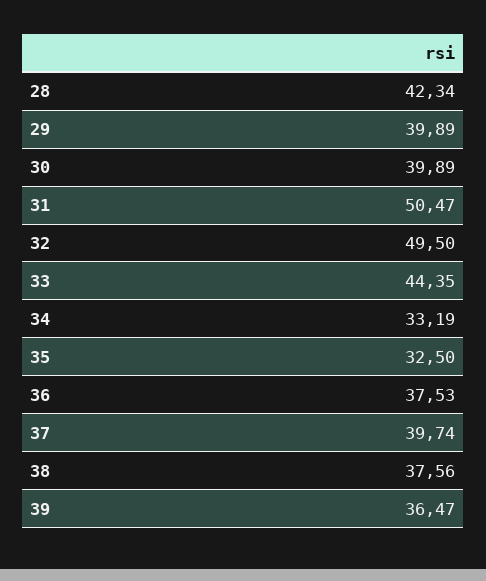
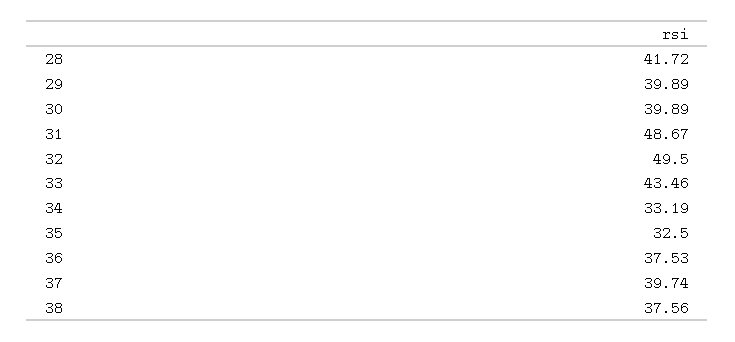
28: 42.34 -> 41.72
31: 50.47 -> 48.67
33: 44.35 -> 43.46
39: 36.47 -> none

